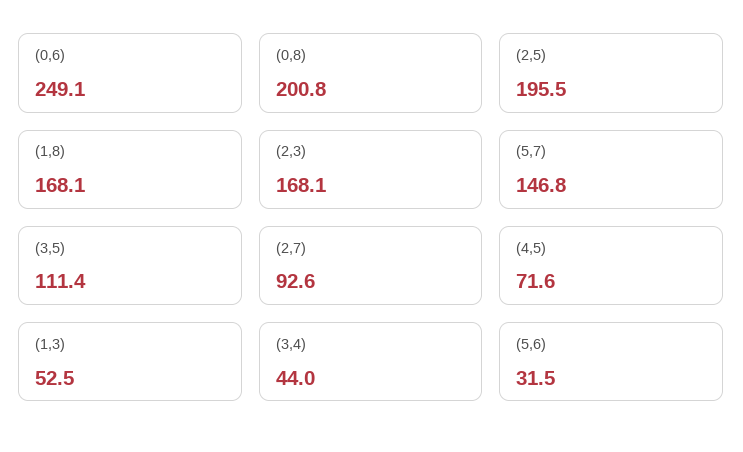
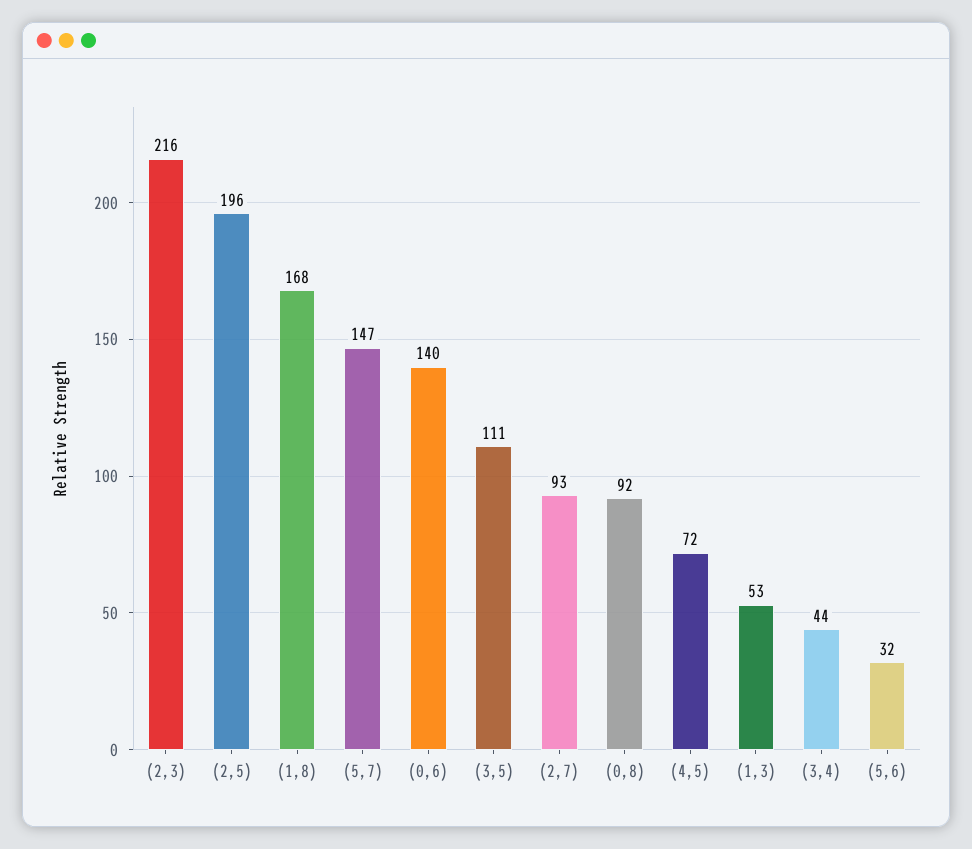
(0,6): 249.1 -> 140
(0,8): 200.8 -> 92
(2,3): 168.1 -> 216

